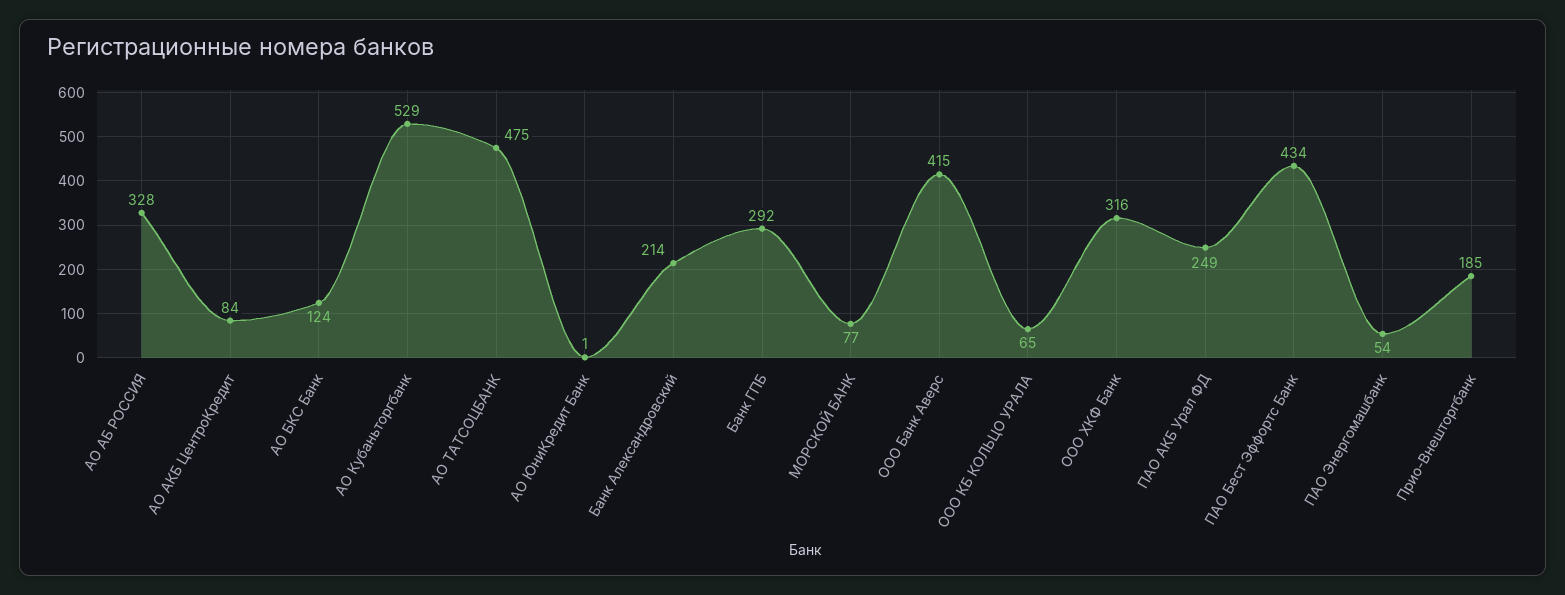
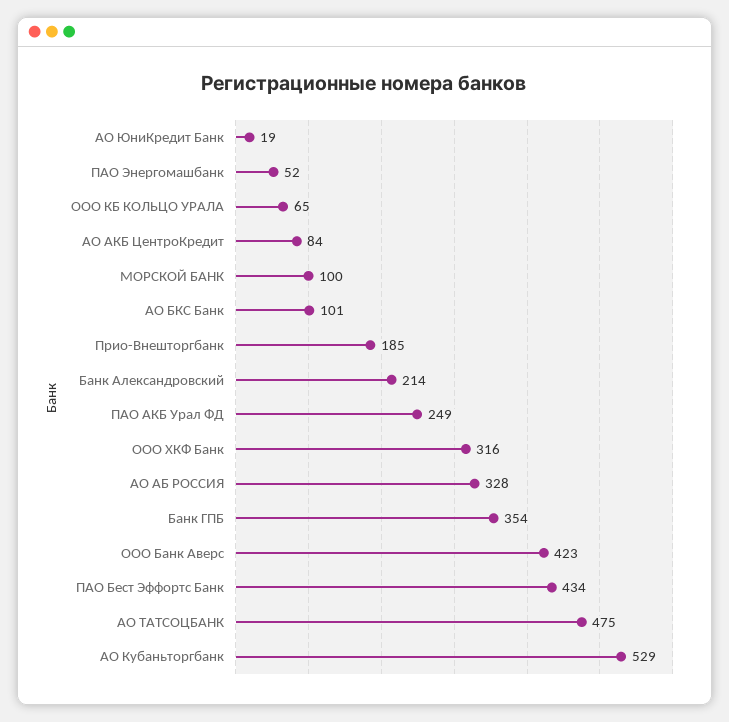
АО БКС Банк: 124 -> 101
АО ЮниКредит Банк: 1 -> 19
Банк ГПБ: 292 -> 354
МОРСКОЙ БАНК: 77 -> 100
ООО Банк Аверс: 415 -> 423
ПАО Энергомашбанк: 54 -> 52

